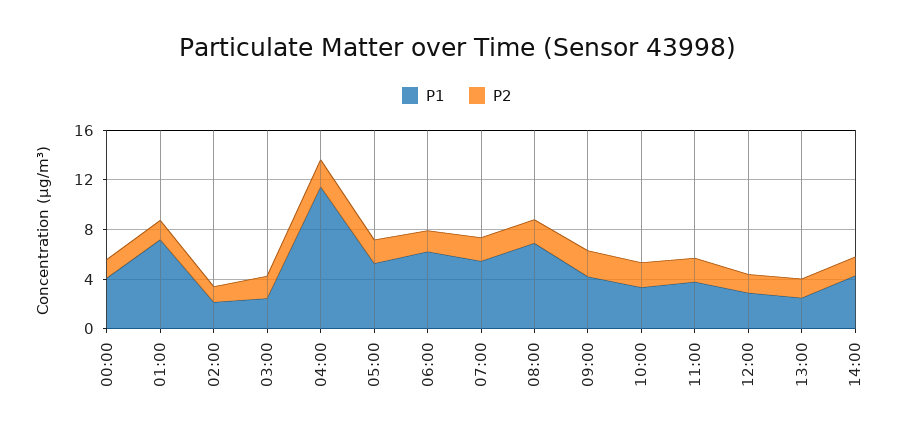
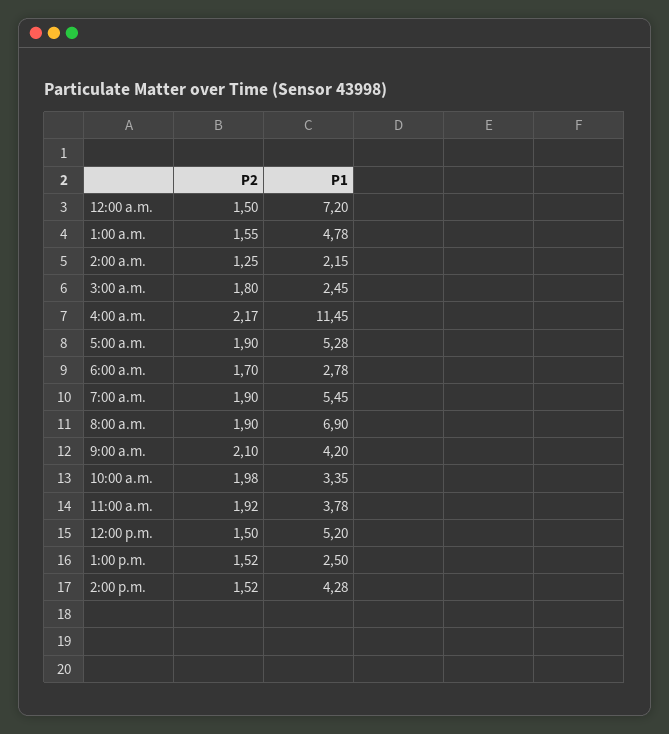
P1, 00:00: 4 -> 7.2
P1, 01:00: 7 -> 4.78
P1, 06:00: 6 -> 2.78
P1, 12:00: 3 -> 5.2

